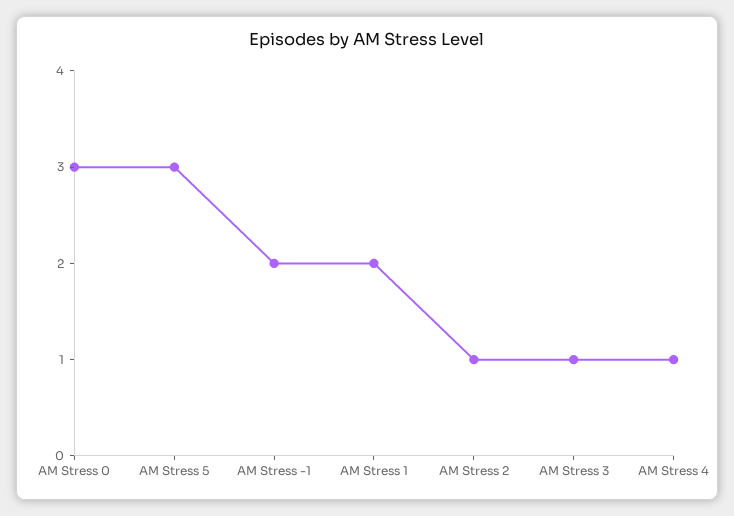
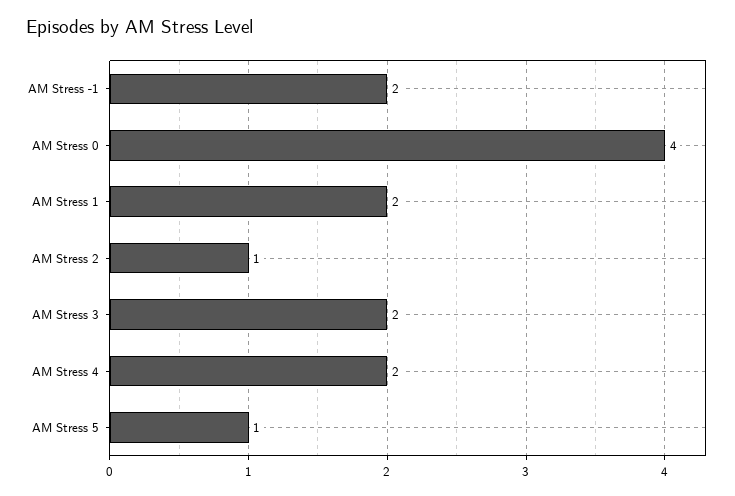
AM Stress 0: 3 -> 4
AM Stress 5: 3 -> 1
AM Stress 3: 1 -> 2
AM Stress 4: 1 -> 2

